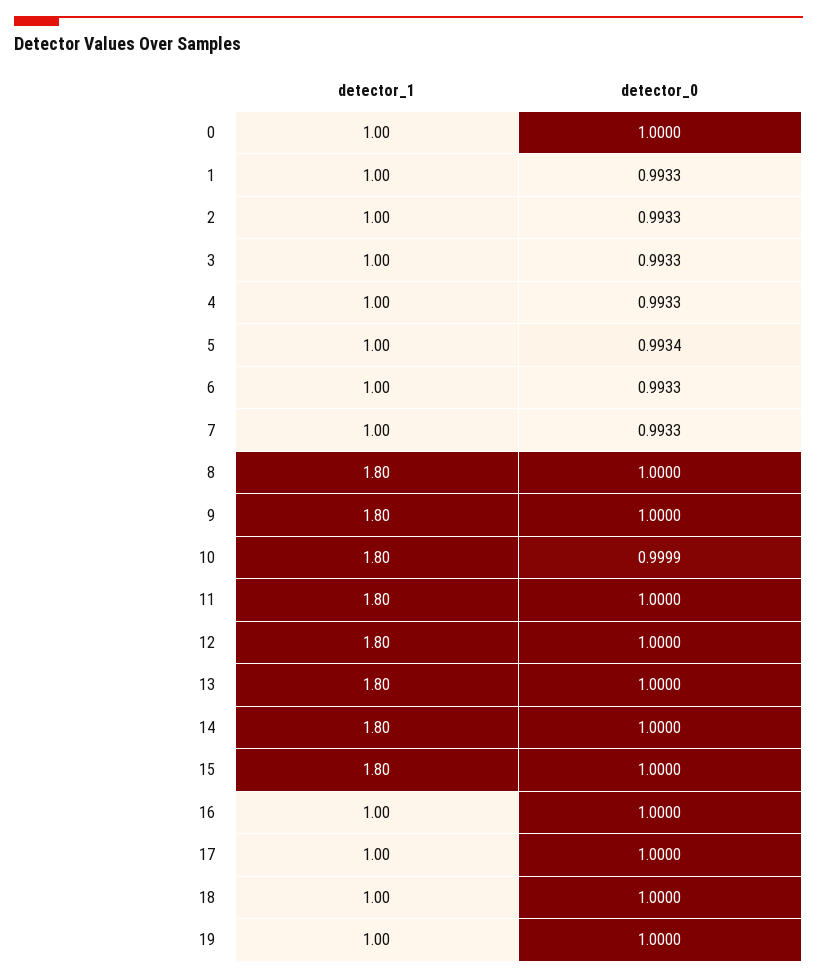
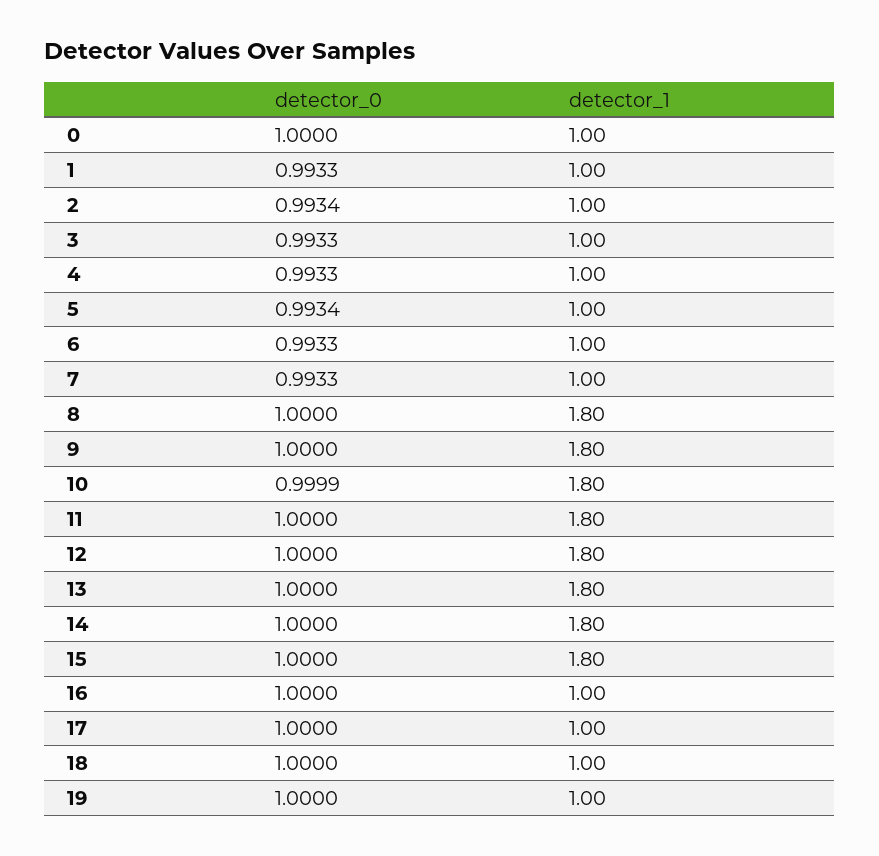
detector_0, 2: 0.9933 -> 0.9934

